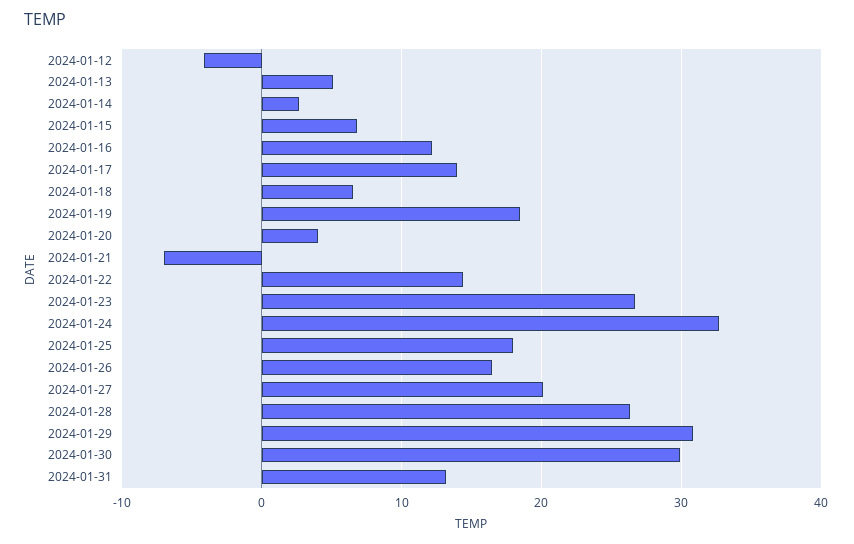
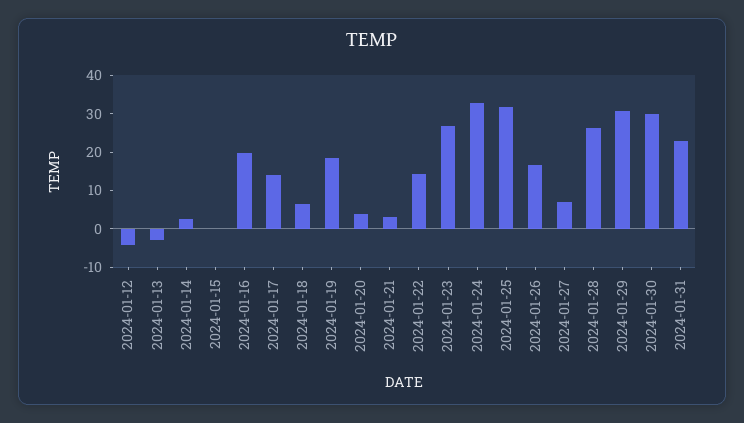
2024-01-13: 5 -> -2.5
2024-01-15: 7 -> 0
2024-01-16: 12 -> 20
2024-01-21: -7 -> 2.5
2024-01-25: 18 -> 32.5
2024-01-27: 20 -> 7.5
2024-01-31: 13 -> 22.5

